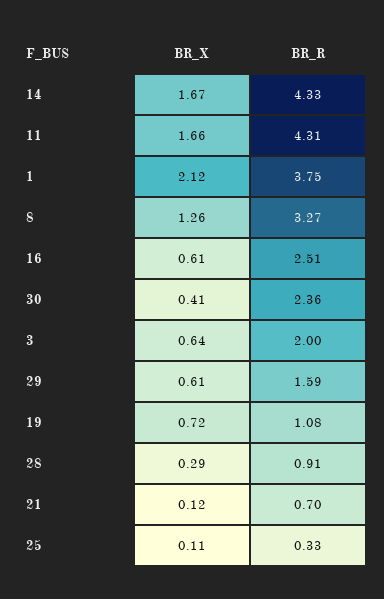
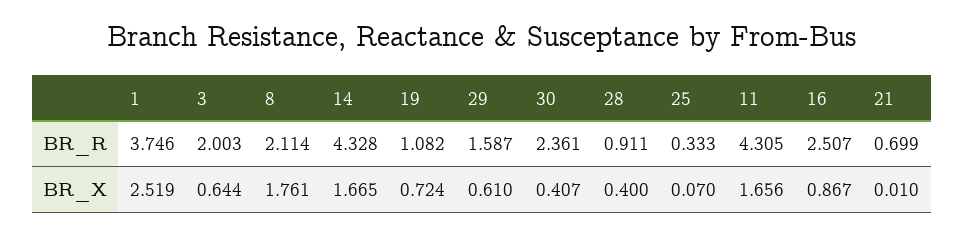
BR_X, 1: 2.12 -> 2.519
BR_X, 8: 1.26 -> 1.761
BR_R, 8: 3.27 -> 2.114
BR_X, 16: 0.61 -> 0.867
BR_X, 28: 0.29 -> 0.4
BR_X, 21: 0.12 -> 0.01
BR_X, 25: 0.11 -> 0.07

